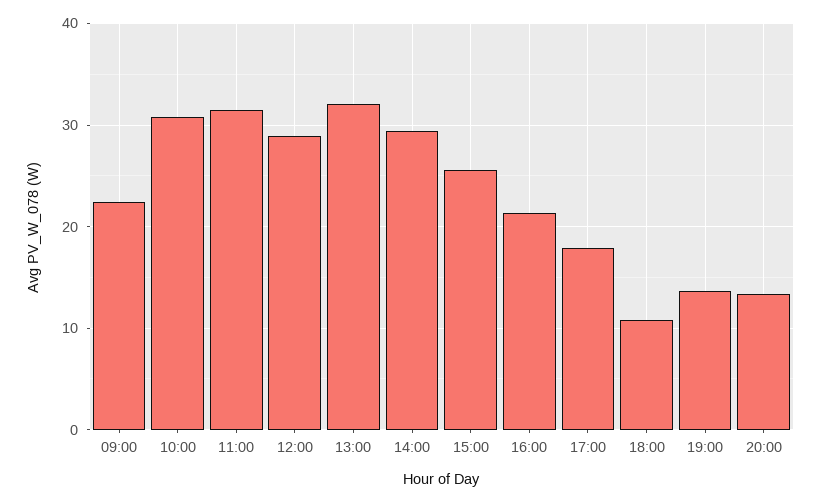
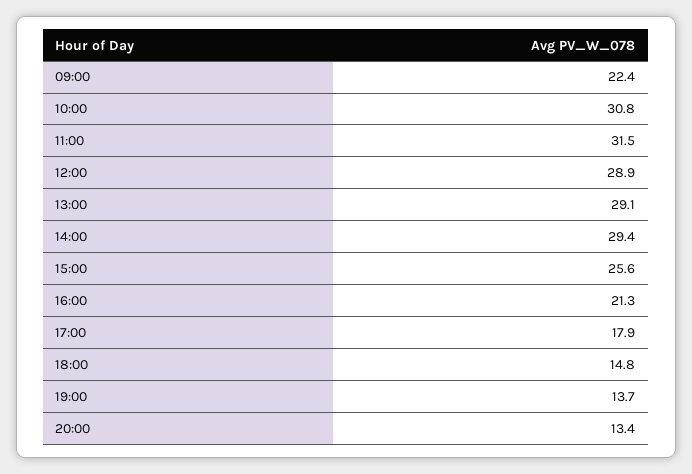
13:00: 32 -> 29.1
18:00: 11 -> 14.8

